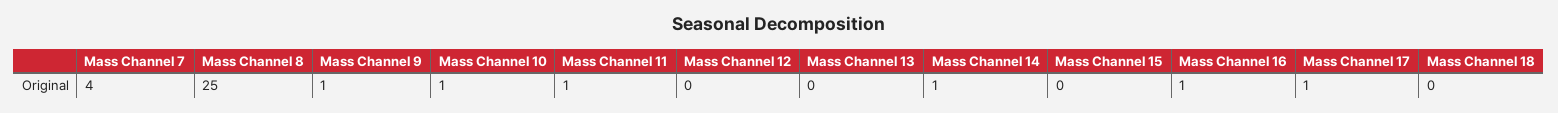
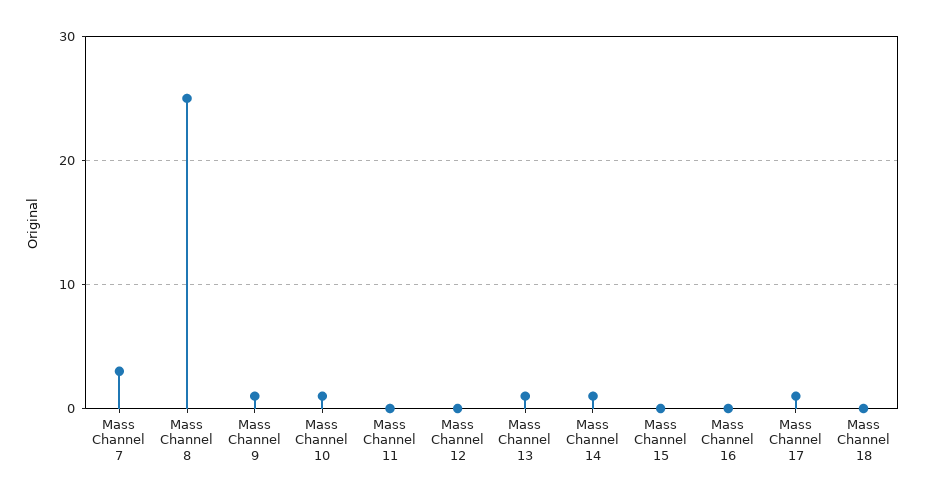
Mass Channel 7: 4 -> 3
Mass Channel 11: 1 -> 0
Mass Channel 13: 0 -> 1
Mass Channel 16: 1 -> 0

